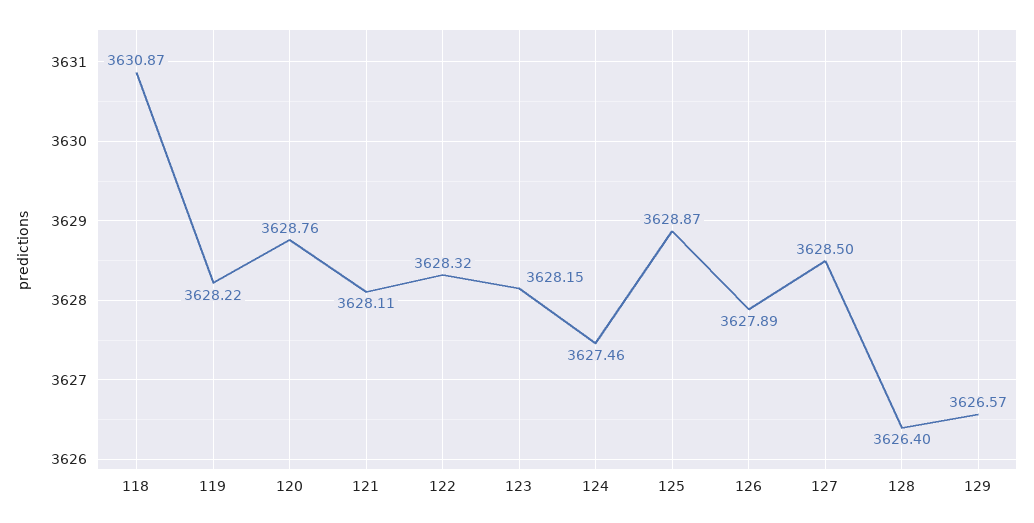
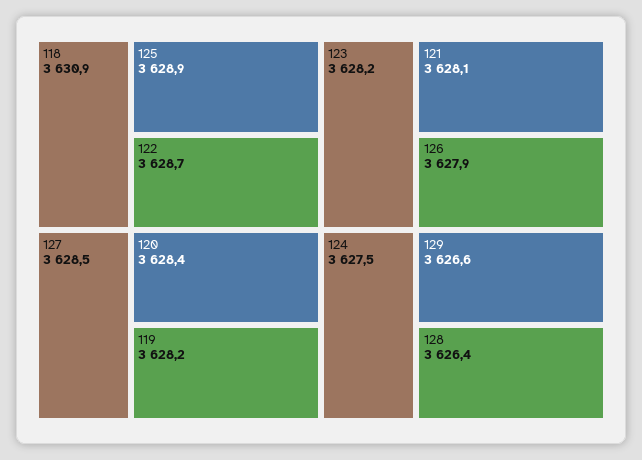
120: 3628.76 -> 3628.4
122: 3628.32 -> 3628.7

